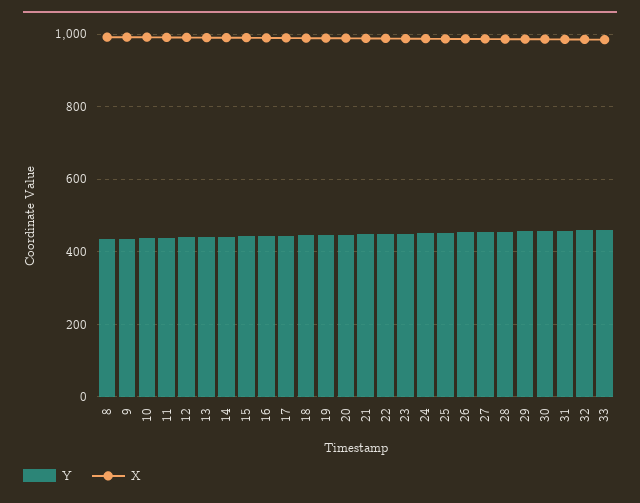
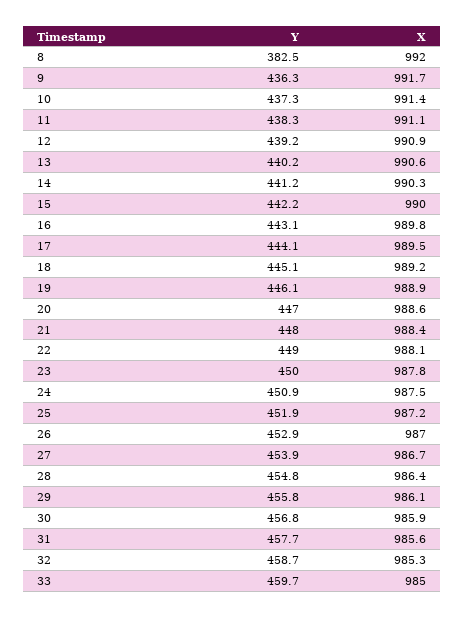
Y, 8: 440 -> 382.5

